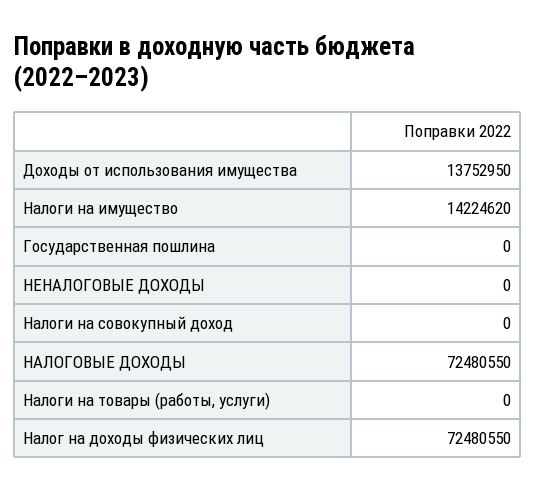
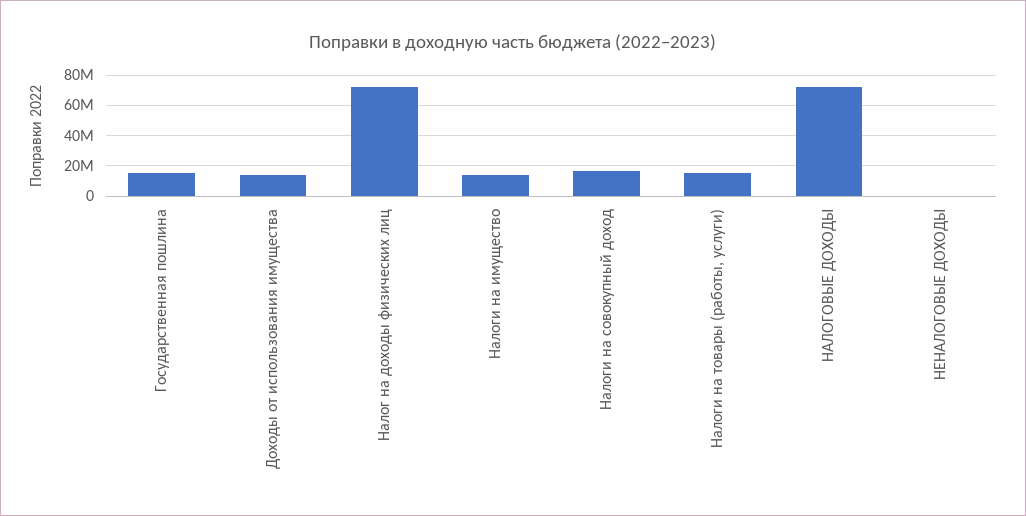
Государственная пошлина: 0 -> 15000000
Налоги на совокупный доход: 0 -> 15000000
Налоги на товары (работы, услуги): 0 -> 15000000

